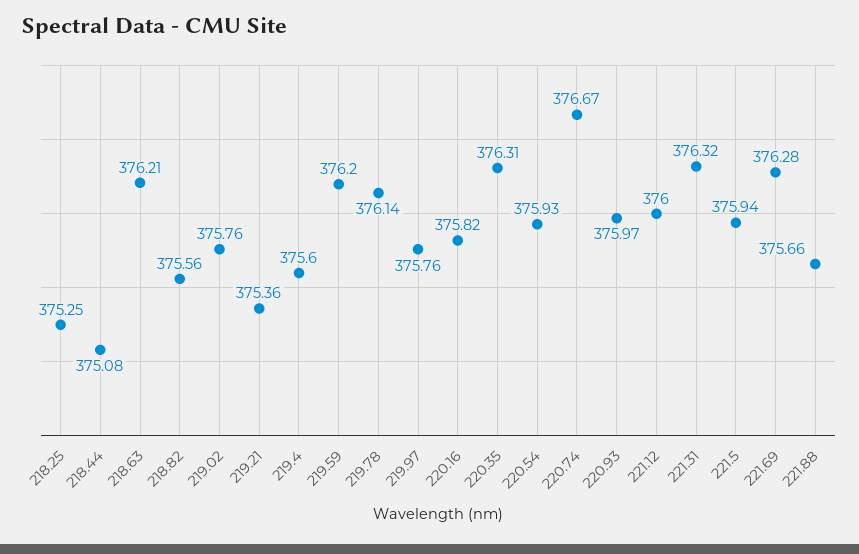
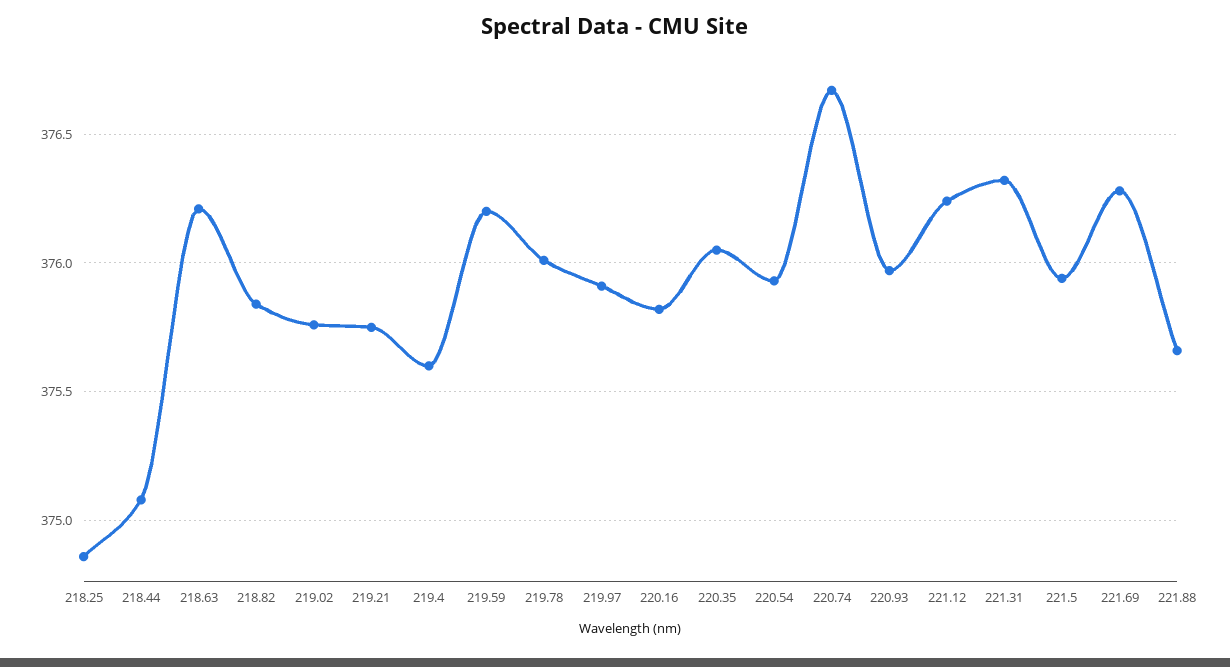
218.25: 375.25 -> 374.85
218.82: 375.56 -> 375.85
219.21: 375.36 -> 375.75
219.78: 376.14 -> 376
219.97: 375.76 -> 375.9
220.35: 376.31 -> 376.05
221.12: 376 -> 376.25

